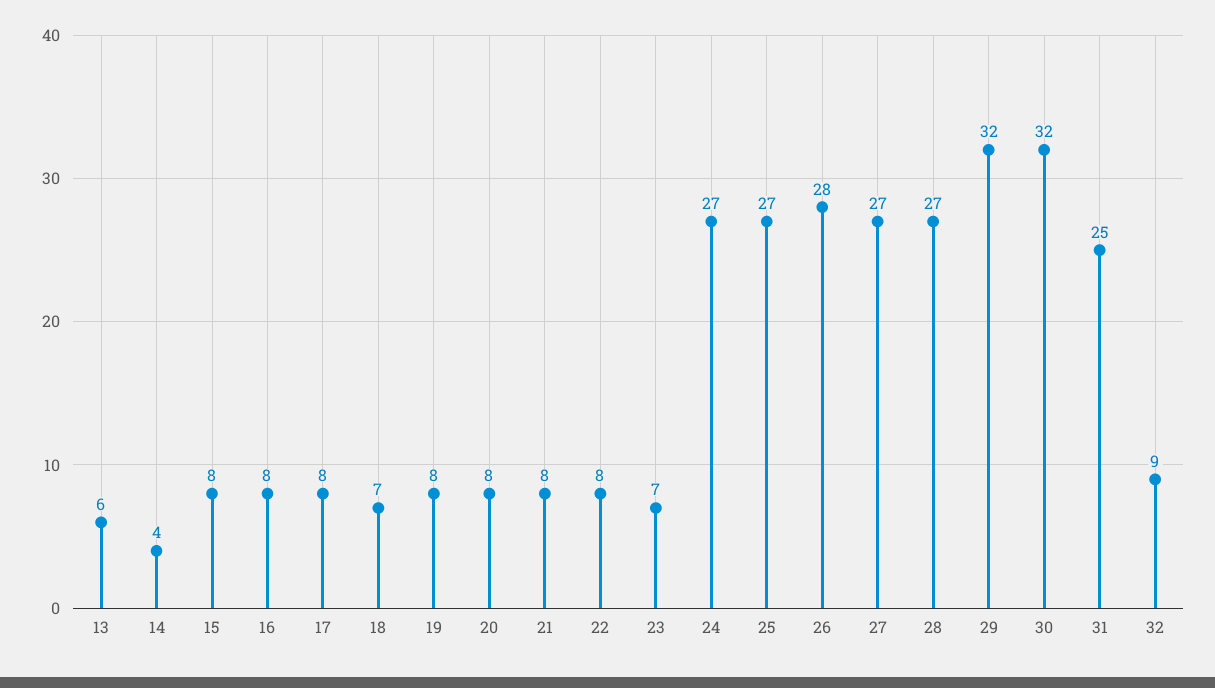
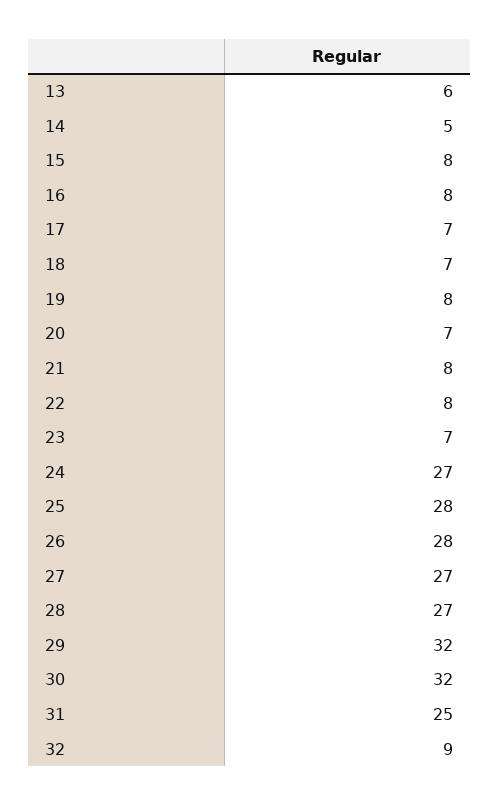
14: 4 -> 5
17: 8 -> 7
20: 8 -> 7
25: 27 -> 28

